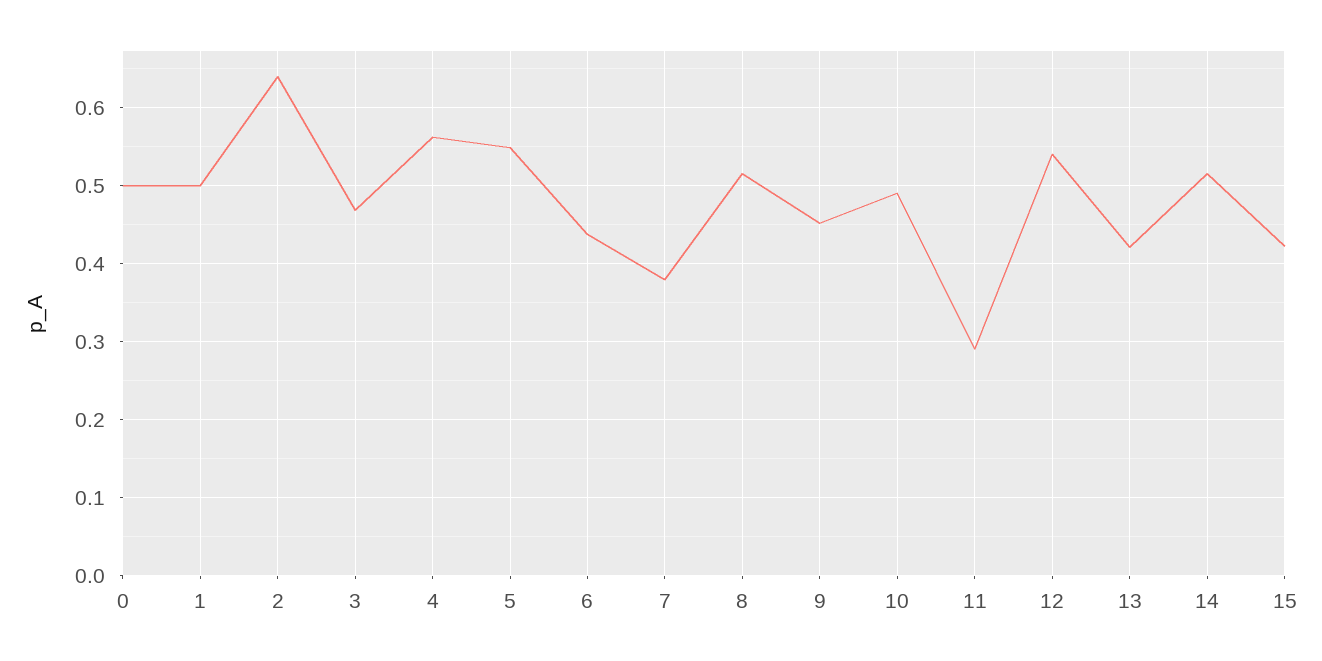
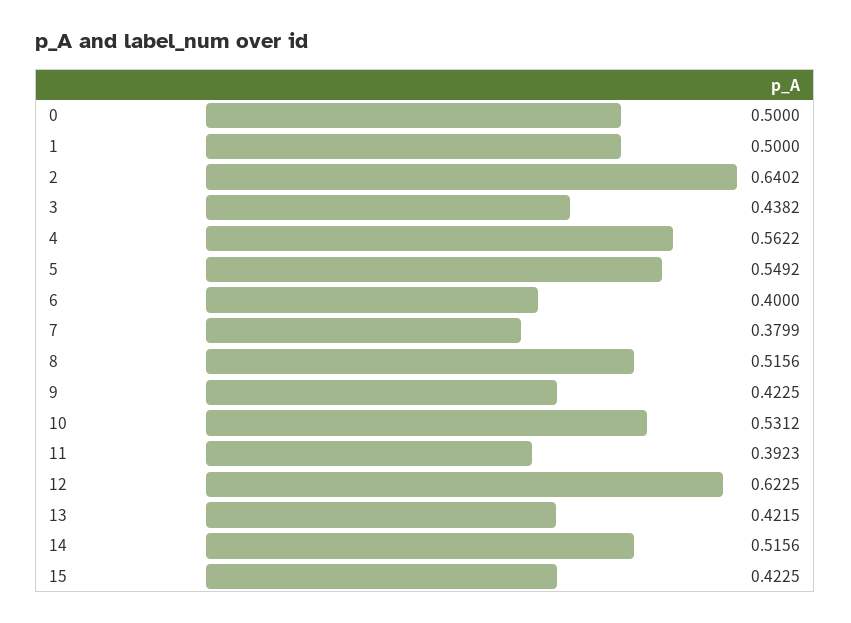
3: 0.47 -> 0.4382
6: 0.44 -> 0.4
9: 0.45 -> 0.4225
10: 0.49 -> 0.5312
11: 0.29 -> 0.3923
12: 0.54 -> 0.6225

